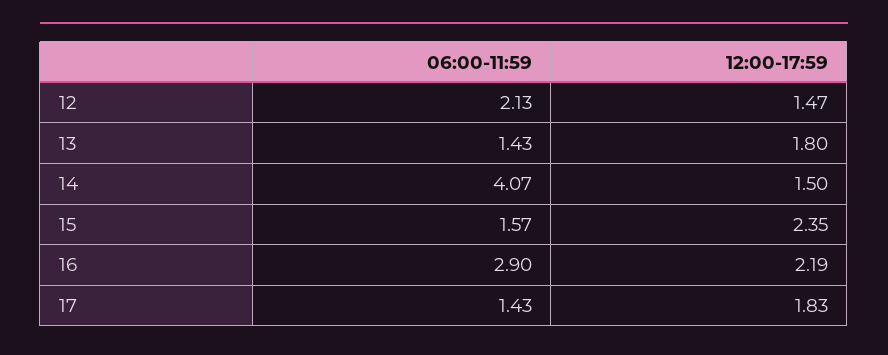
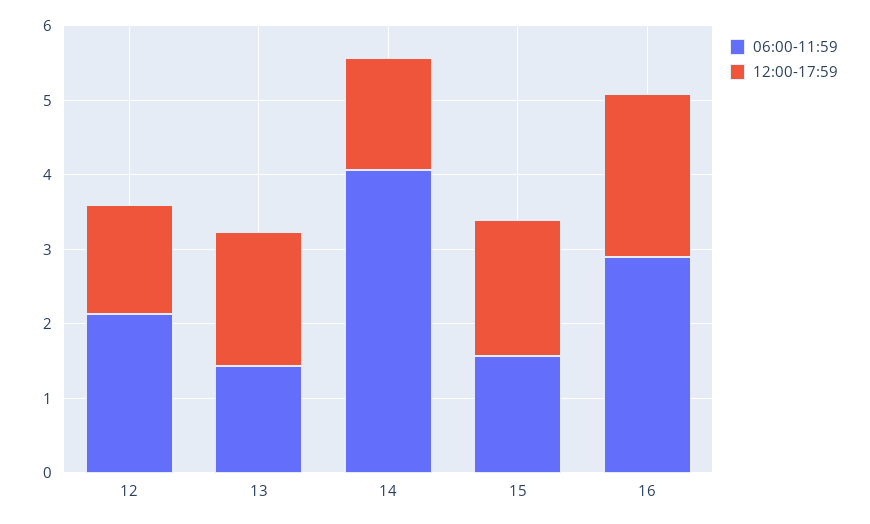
12:00-17:59, 15: 2.35 -> 1.8
06:00-11:59, 17: 1.43 -> none
12:00-17:59, 17: 1.83 -> none

